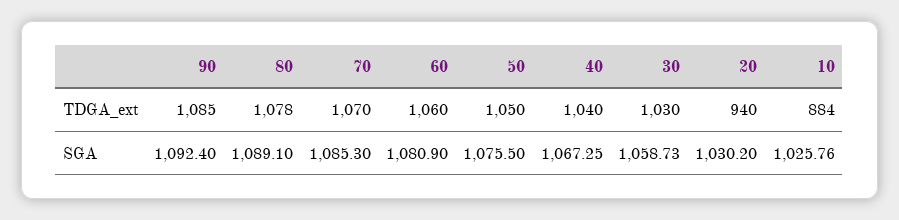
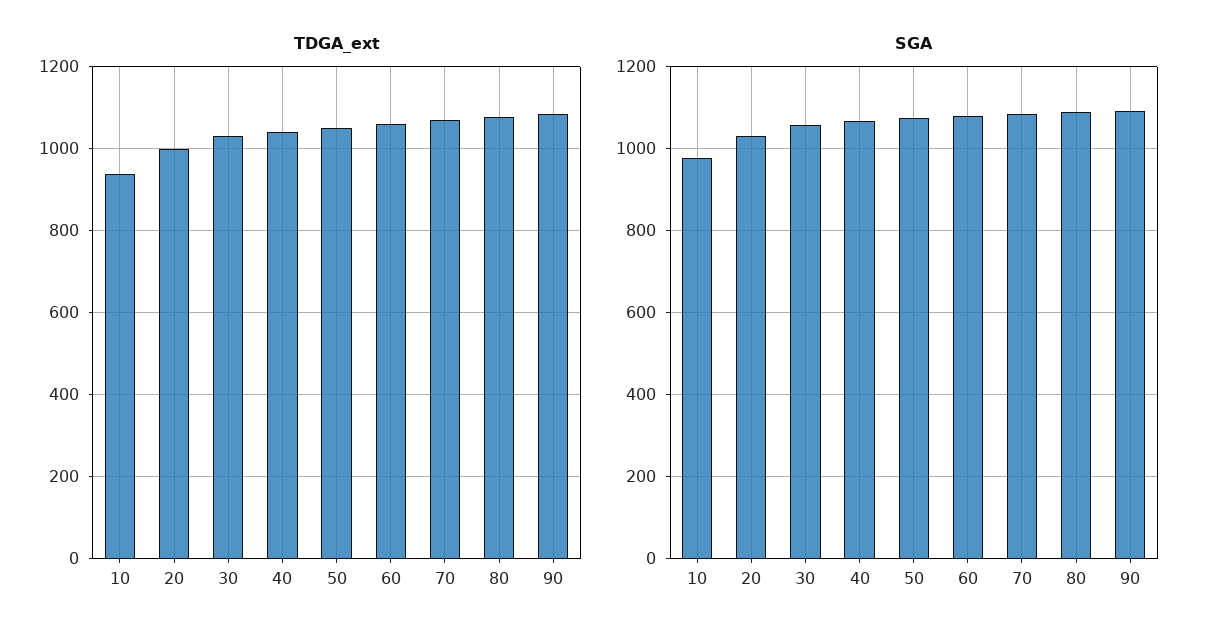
TDGA_ext, 20: 940 -> 1000
TDGA_ext, 10: 884 -> 940
SGA, 10: 1025.76 -> 980

